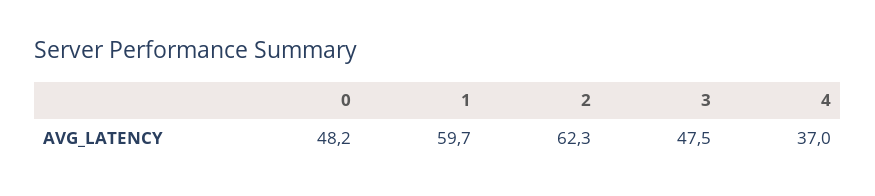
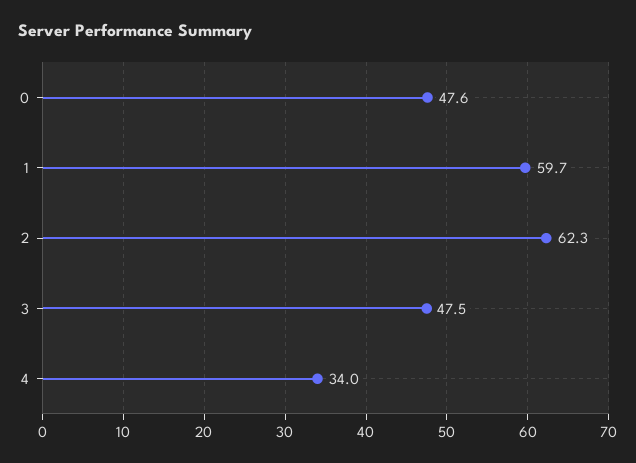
0: 48.2 -> 47.6
4: 37 -> 34

